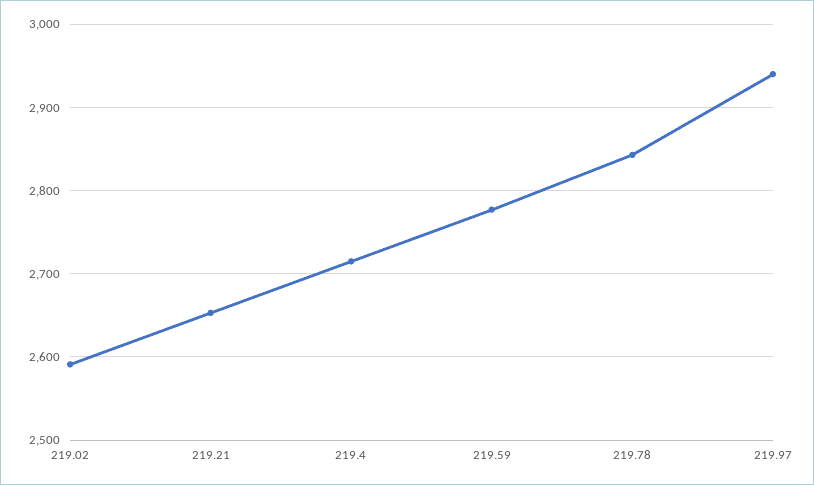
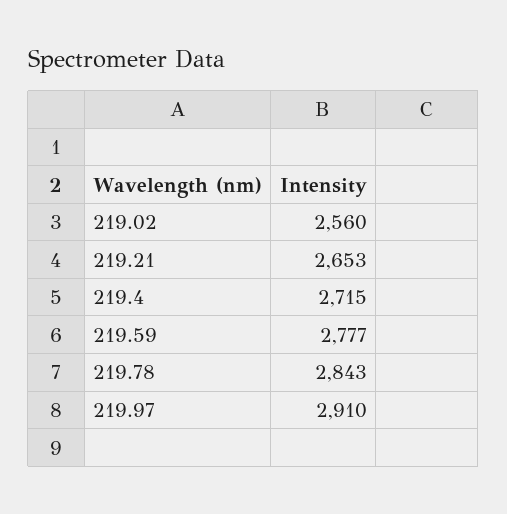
219.02: 2590 -> 2560
219.97: 2940 -> 2910

